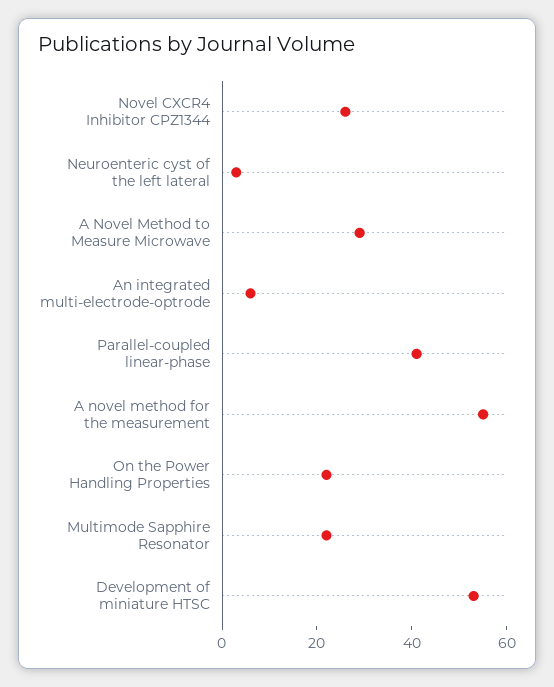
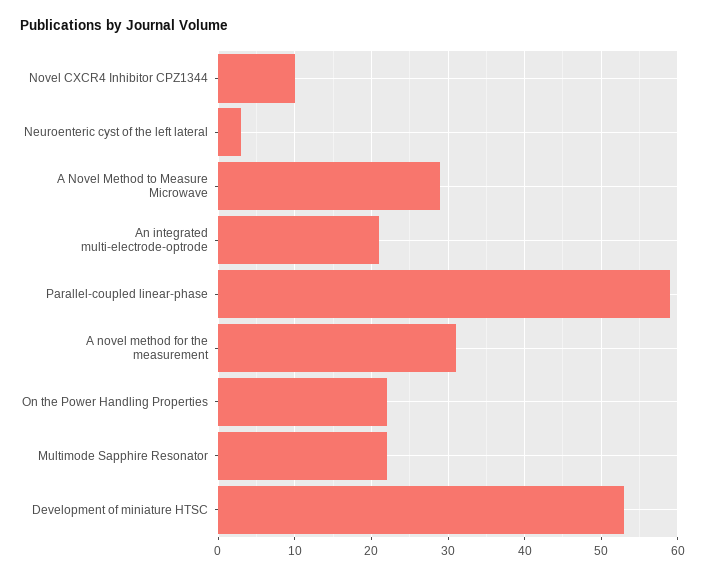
Novel CXCR4 Inhibitor CPZ1344: 25 -> 10
An integrated multi-electrode-optrode: 5 -> 21
Parallel-coupled linear-phase: 40 -> 59
A novel method for the measurement: 55 -> 31

